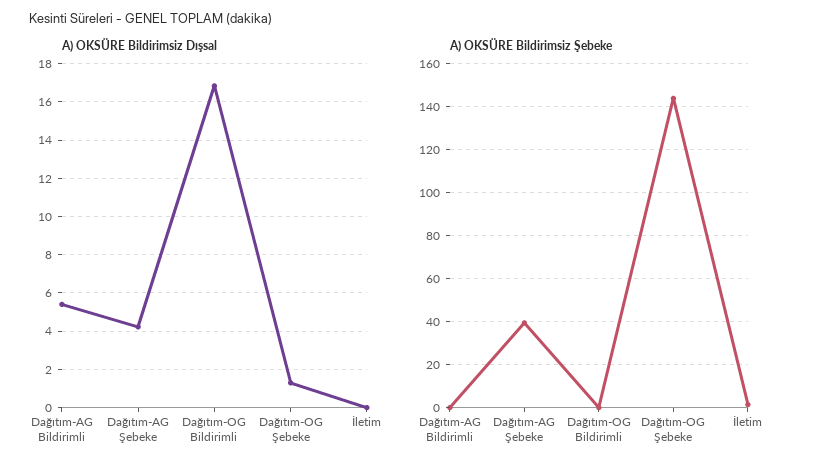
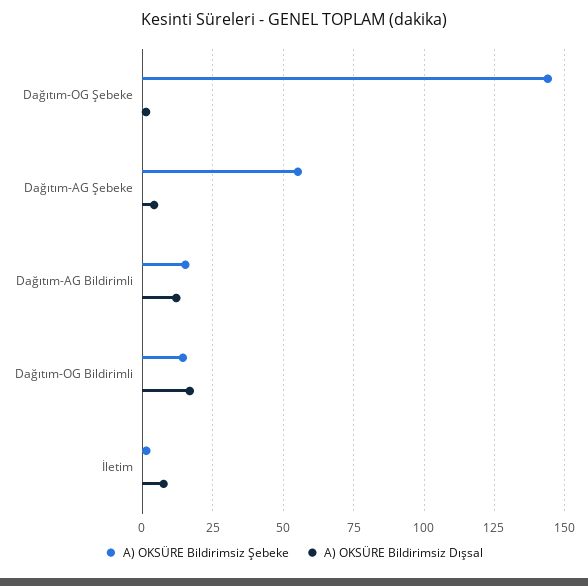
A) OKSÜRE Bildirimsiz Dışsal, Dağıtım-AG Bildirimli: 5.5 -> 12.5
A) OKSÜRE Bildirimsiz Dışsal, İletim: 0 -> 7.5
A) OKSÜRE Bildirimsiz Şebeke, Dağıtım-AG Bildirimli: 0 -> 15
A) OKSÜRE Bildirimsiz Şebeke, Dağıtım-AG Şebeke: 40 -> 55
A) OKSÜRE Bildirimsiz Şebeke, Dağıtım-OG Bildirimli: 0 -> 15

